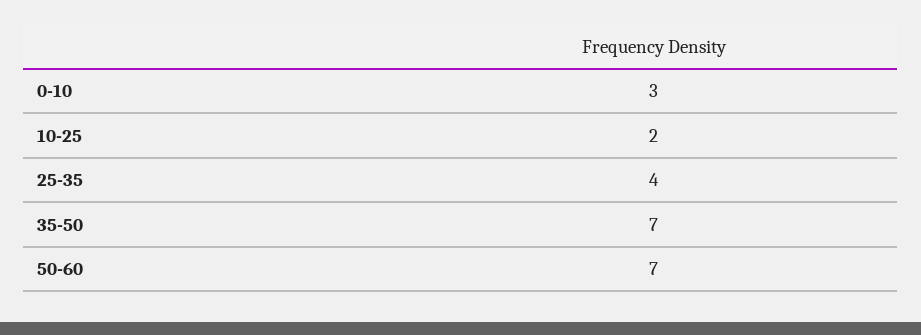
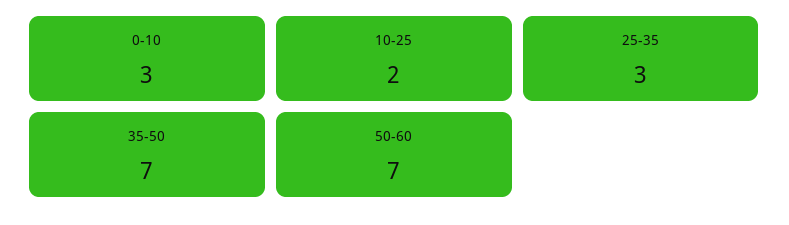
25-35: 4 -> 3

